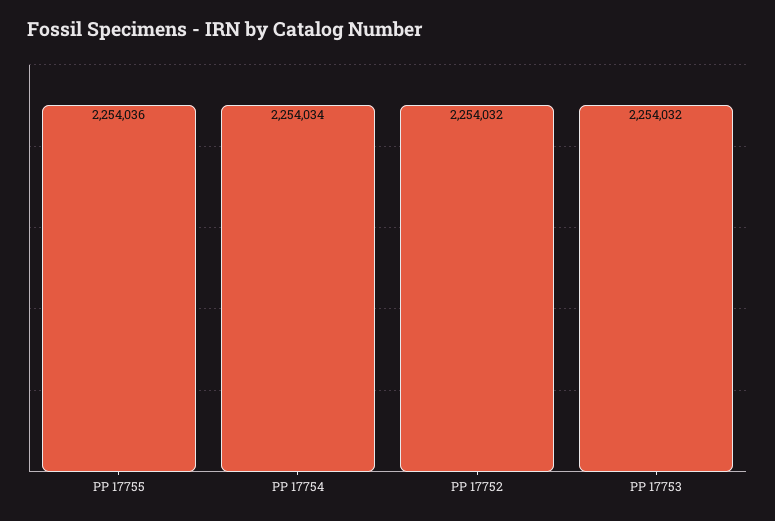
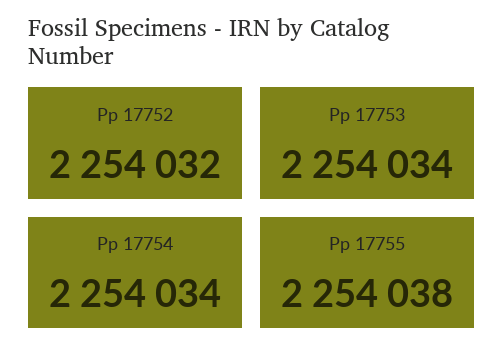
PP 17755: 2254036 -> 2254038
PP 17753: 2254032 -> 2254034

